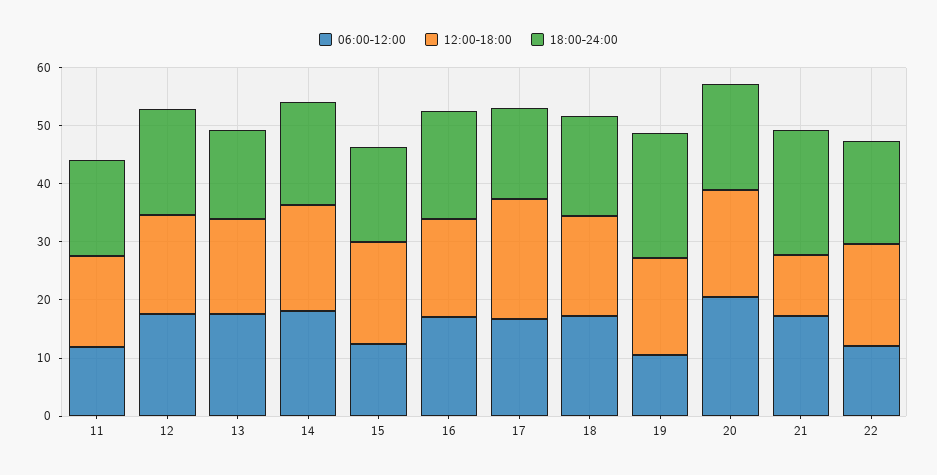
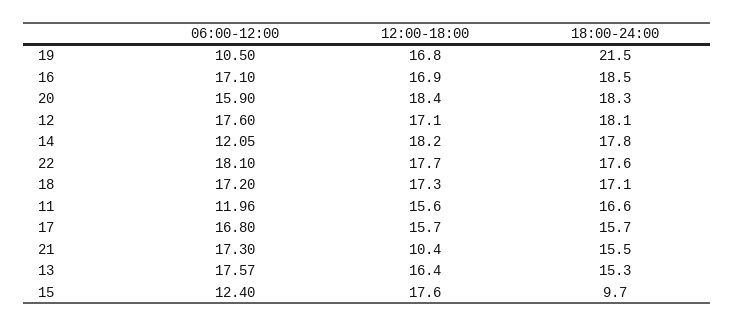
06:00-12:00, 14: 18 -> 12.05
18:00-24:00, 15: 16 -> 9.7
12:00-18:00, 17: 20 -> 15.7
06:00-12:00, 20: 20 -> 15.9
18:00-24:00, 21: 22 -> 15.5
06:00-12:00, 22: 12 -> 18.1

